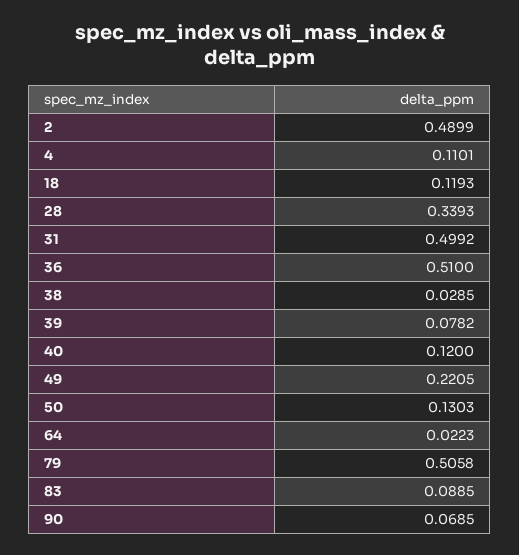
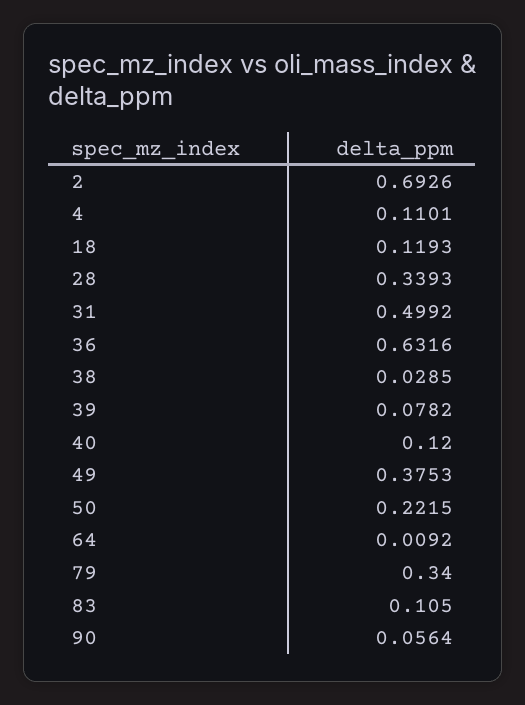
2: 0.4899 -> 0.6926
36: 0.51 -> 0.6316
49: 0.2205 -> 0.3753
50: 0.1303 -> 0.2215
64: 0.0223 -> 0.0092
79: 0.5058 -> 0.34
83: 0.0885 -> 0.105
90: 0.0685 -> 0.0564

